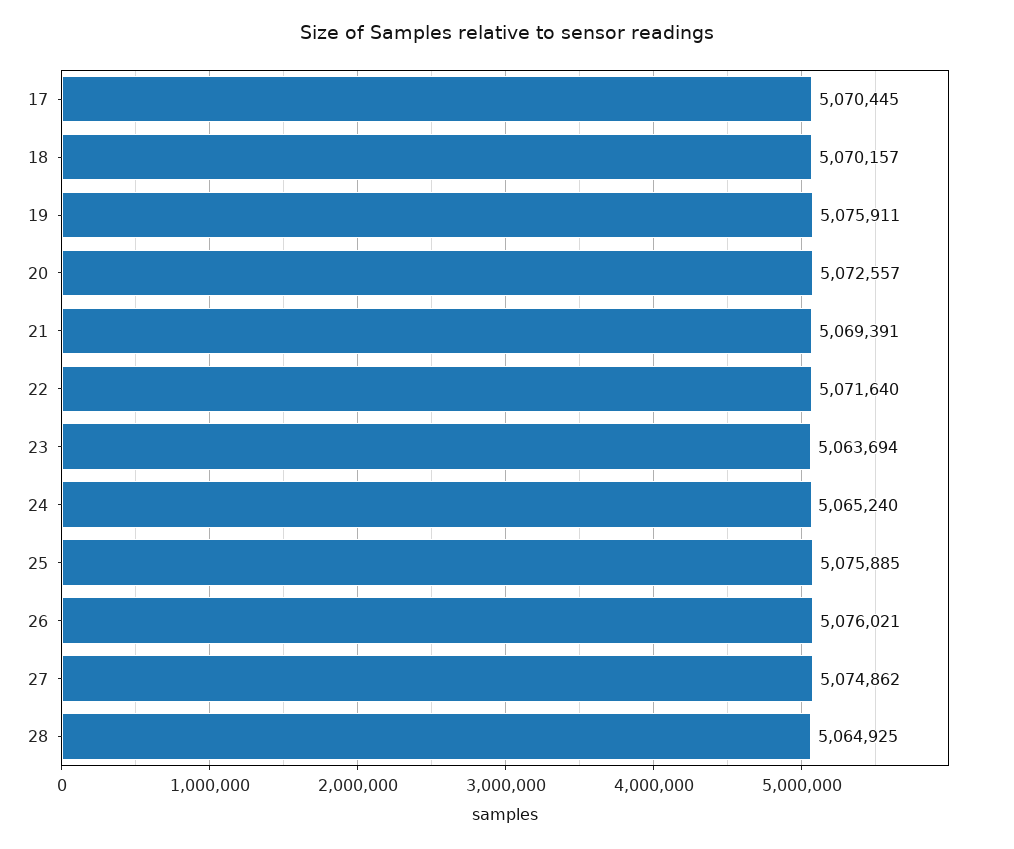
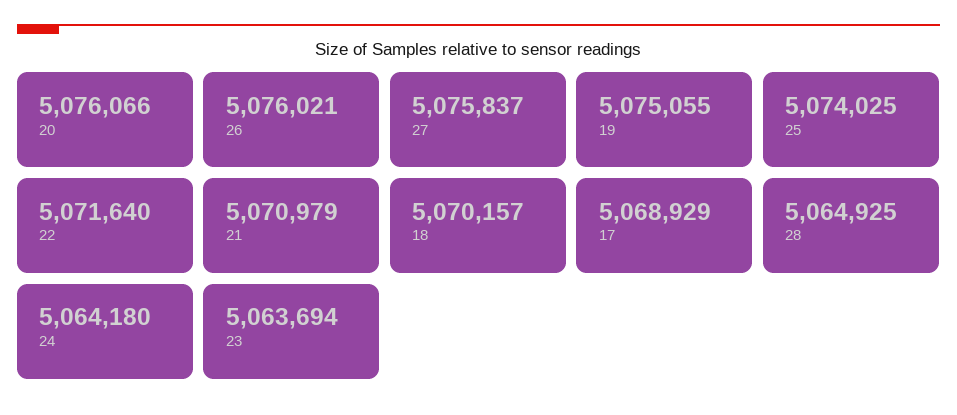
17: 5070445 -> 5068929
19: 5075911 -> 5075055
20: 5072557 -> 5076066
21: 5069391 -> 5070979
24: 5065240 -> 5064180
25: 5075885 -> 5074025
27: 5074862 -> 5075837

